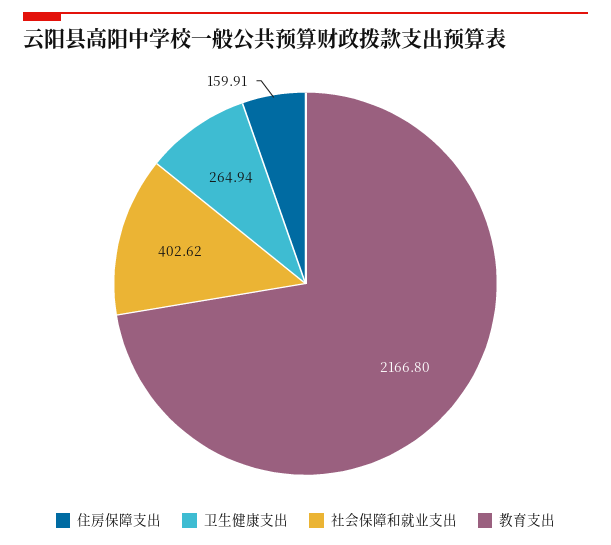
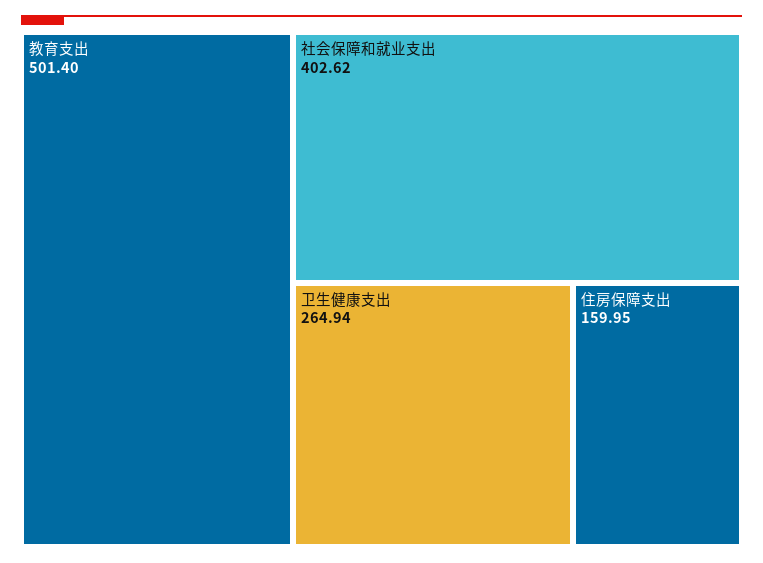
住房保障支出: 159.91 -> 159.95
教育支出: 2166.8 -> 501.4

